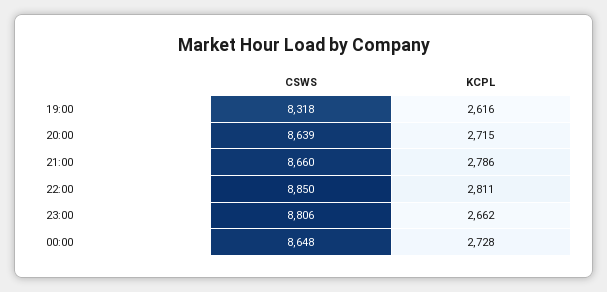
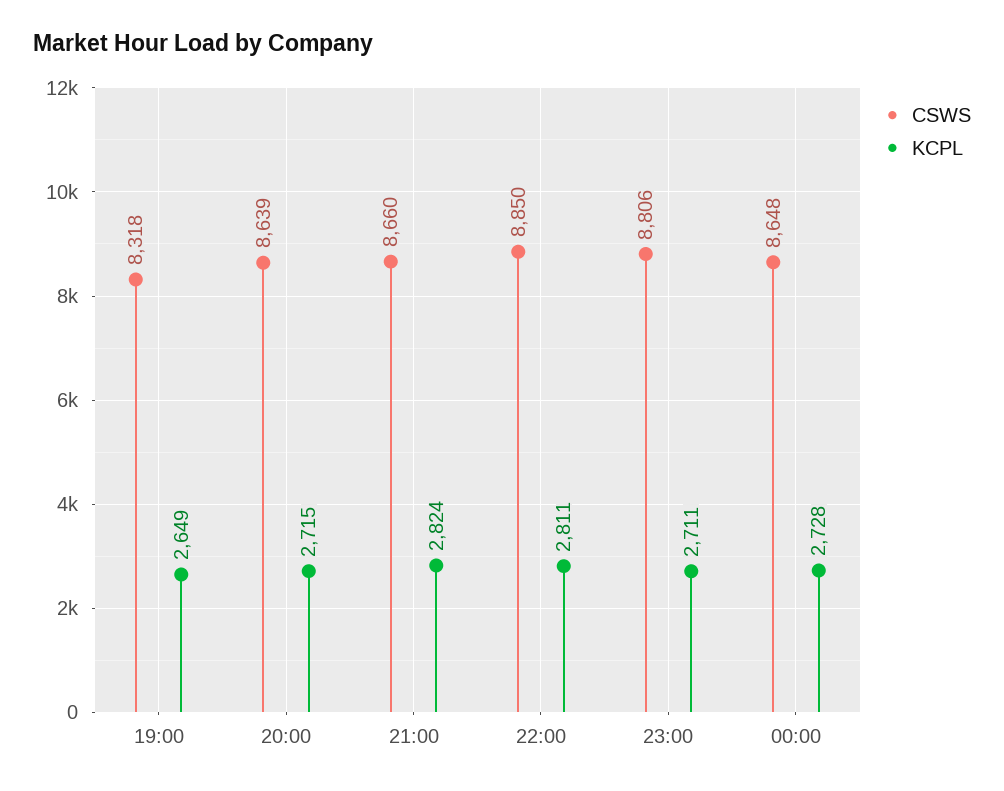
KCPL, 19:00: 2616 -> 2649
KCPL, 21:00: 2786 -> 2824
KCPL, 23:00: 2662 -> 2711

